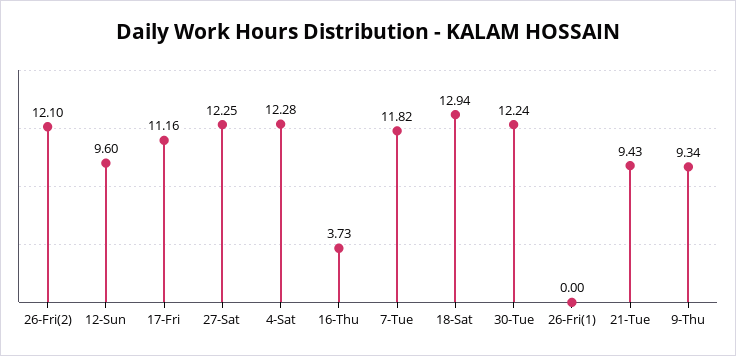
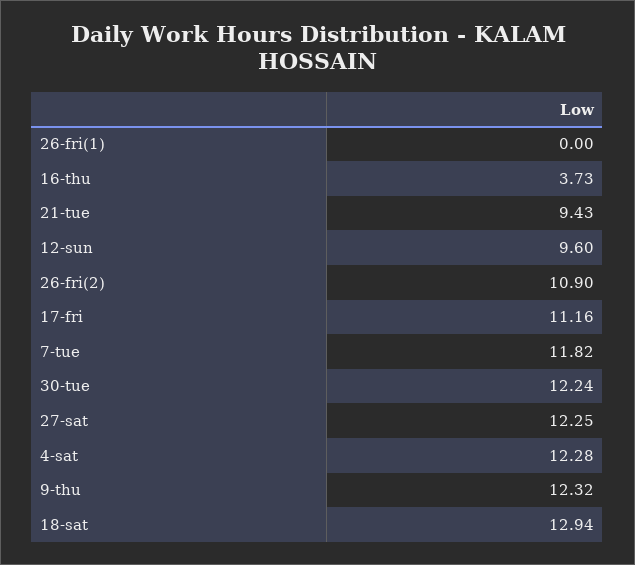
26-Fri(2): 12.1 -> 10.9
9-Thu: 9.34 -> 12.32

